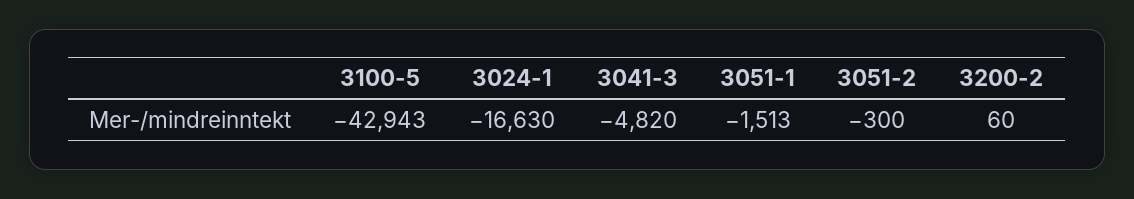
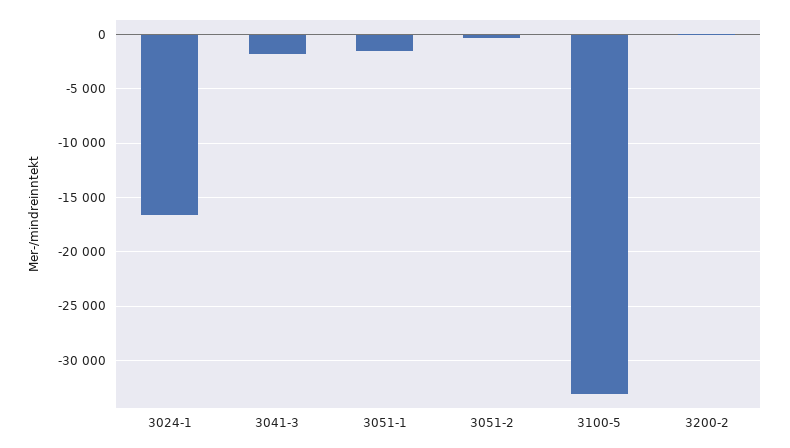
3100-5: -42943 -> -33000
3041-3: -4820 -> -2000

